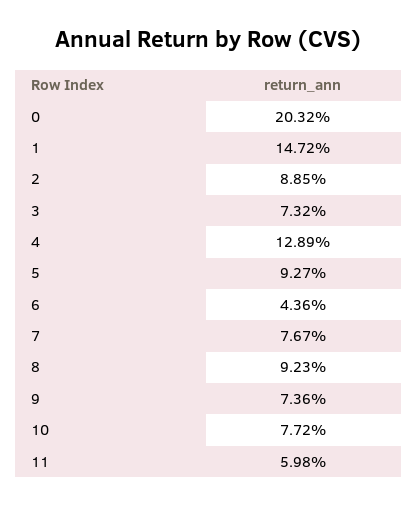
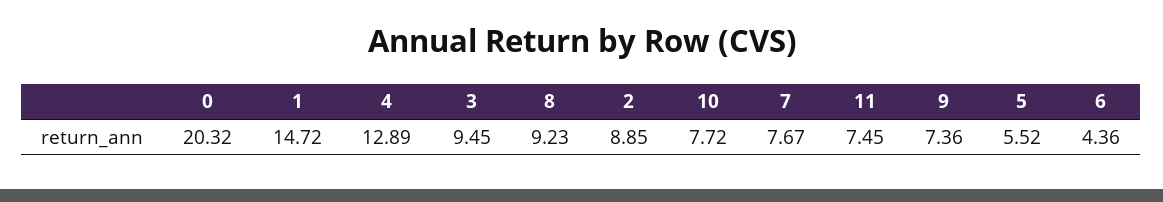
3: 7.32 -> 9.45
5: 9.27 -> 5.52
11: 5.98 -> 7.45

